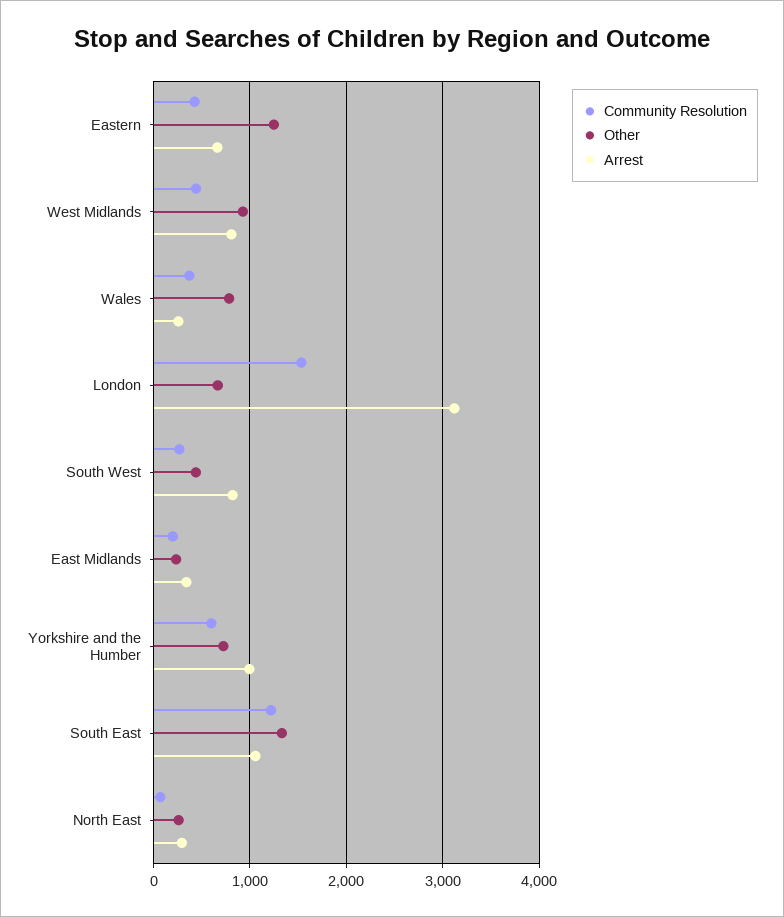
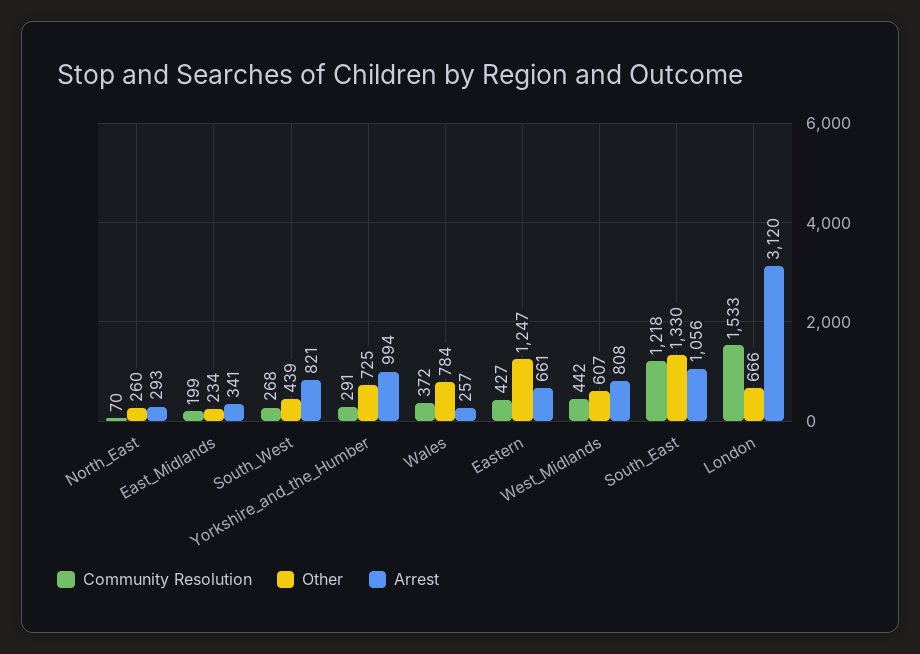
Other, West Midlands: 900 -> 607
Community Resolution, Yorkshire and the Humber: 600 -> 291

